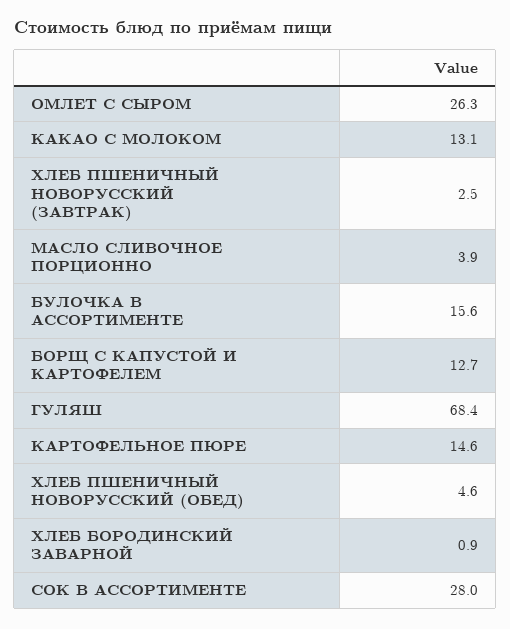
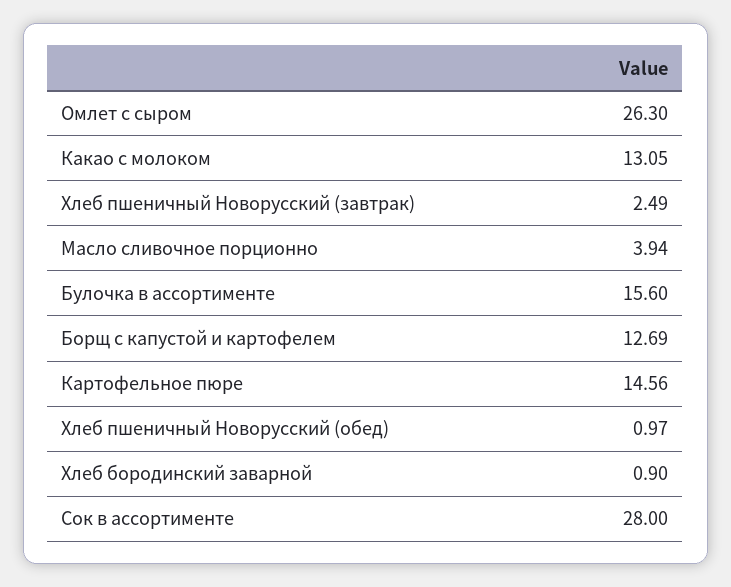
ГУЛЯШ: 68.4 -> none
ХЛЕБ ПШЕНИЧНЫЙ НОВОРУССКИЙ (ОБЕД): 4.6 -> 0.97

